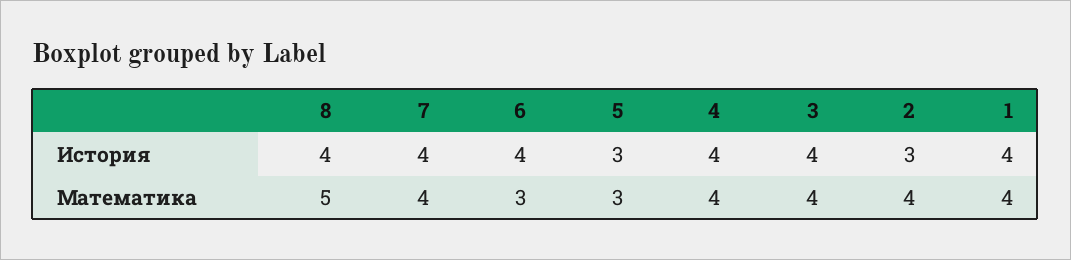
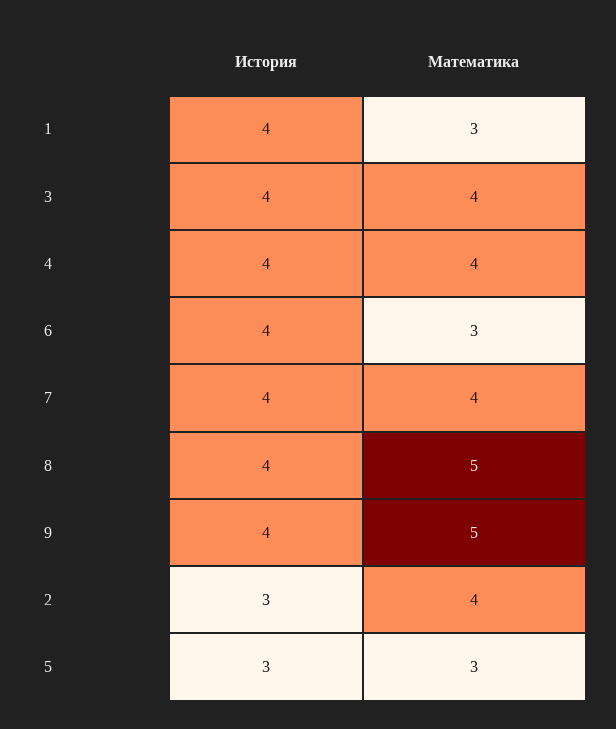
1, Математика: 4 -> 3
9, История: none -> 4
9, Математика: none -> 5

